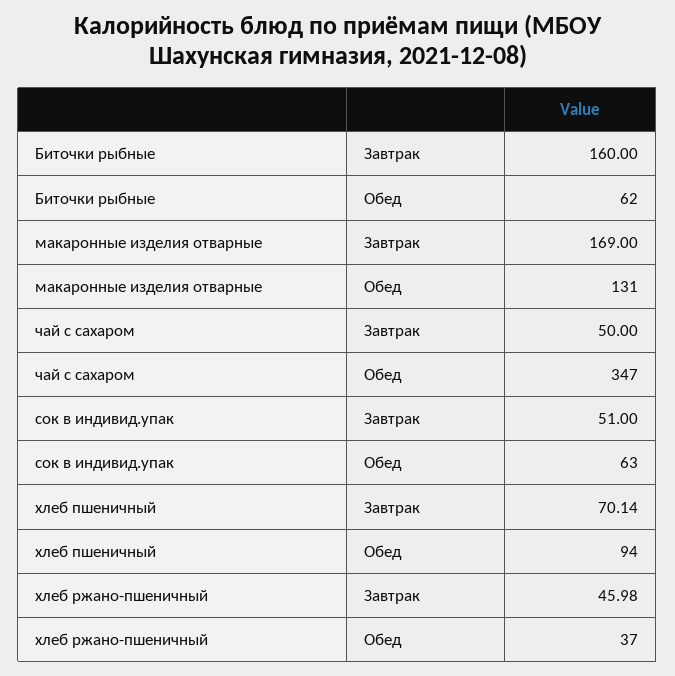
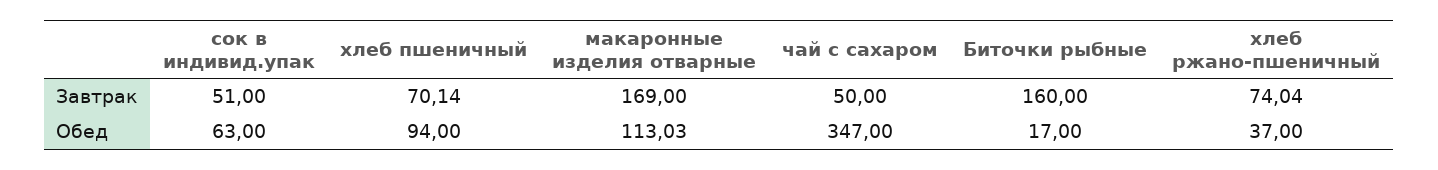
Биточки рыбные, Обед: 62 -> 17
макаронные изделия отварные, Обед: 131 -> 113.03
хлеб ржано-пшеничный, Завтрак: 45.98 -> 74.04

